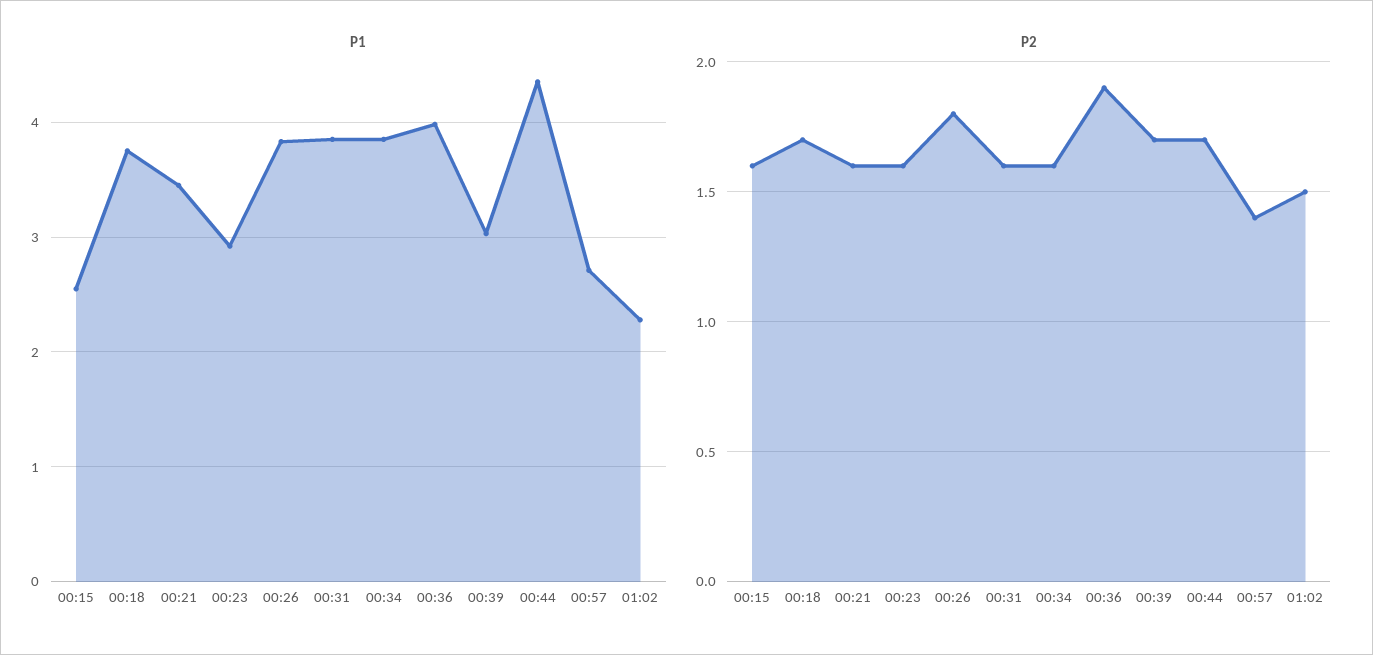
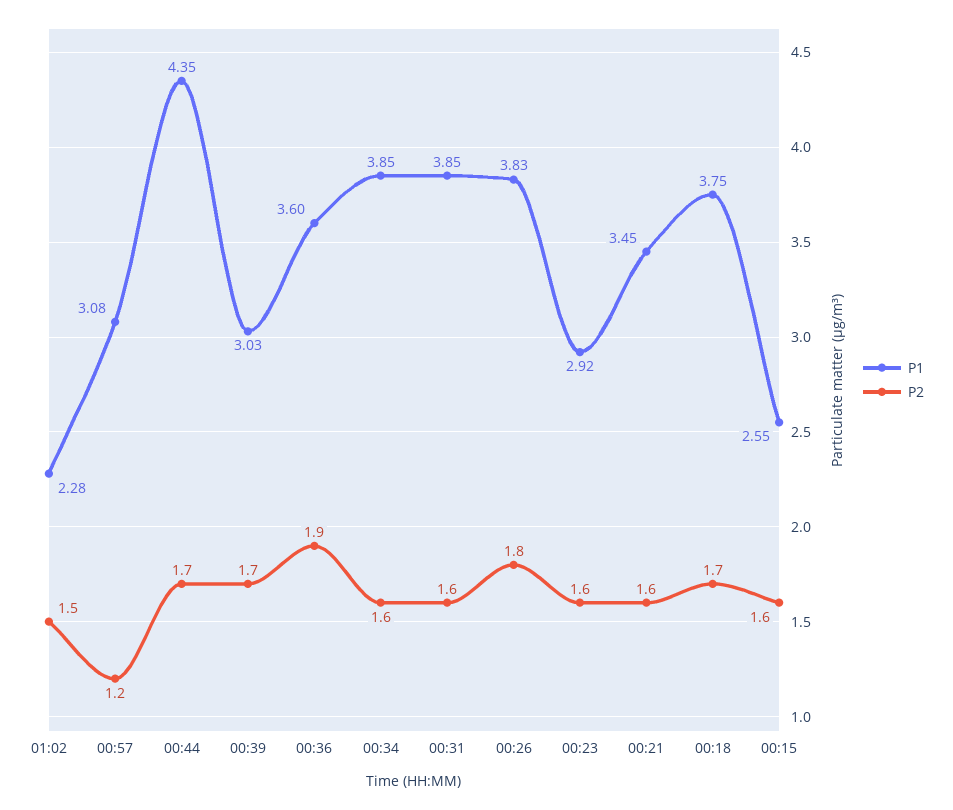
P1, 00:36: 4 -> 3.6
P1, 00:57: 2.7 -> 3.08
P2, 00:57: 1.4 -> 1.2

